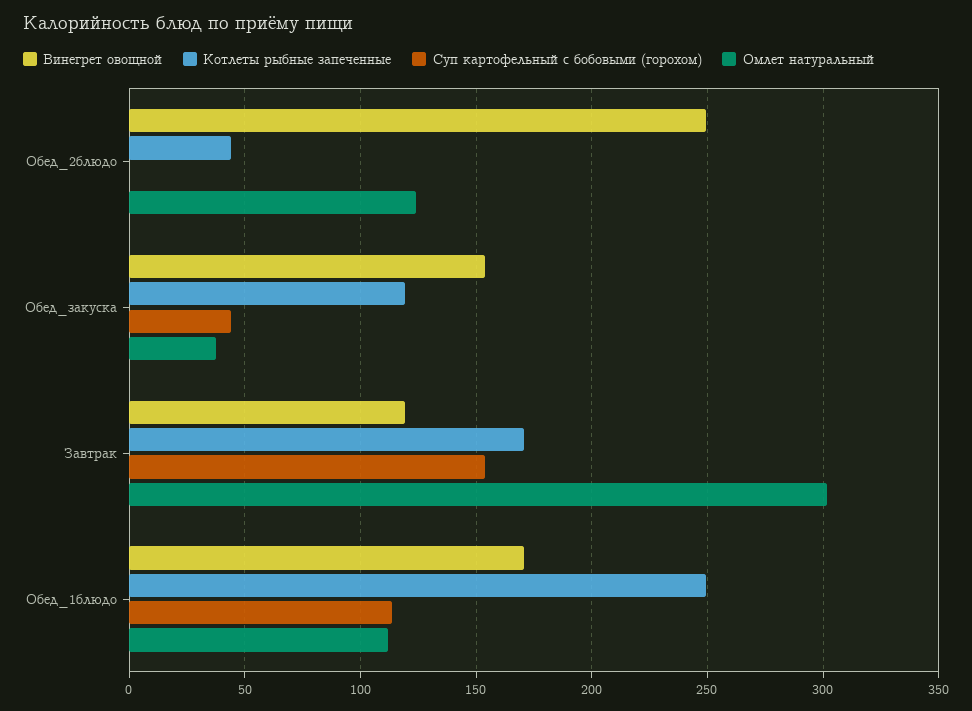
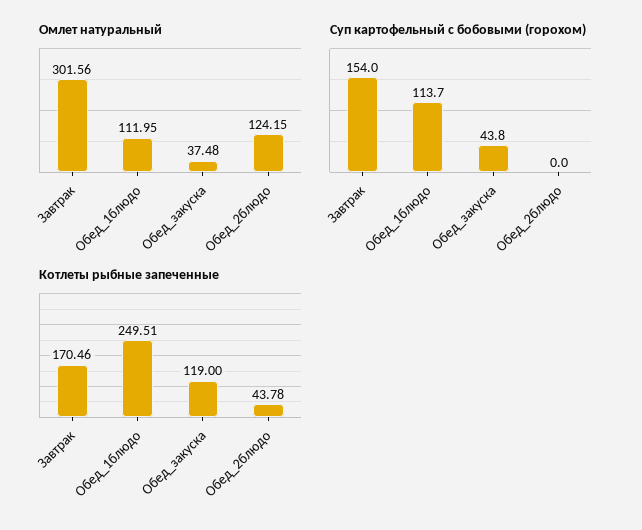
Винегрет овощной, Обед_2блюдо: 250 -> none
Винегрет овощной, Обед_закуска: 155 -> none
Винегрет овощной, Завтрак: 120 -> none
Винегрет овощной, Обед_1блюдо: 170 -> none

